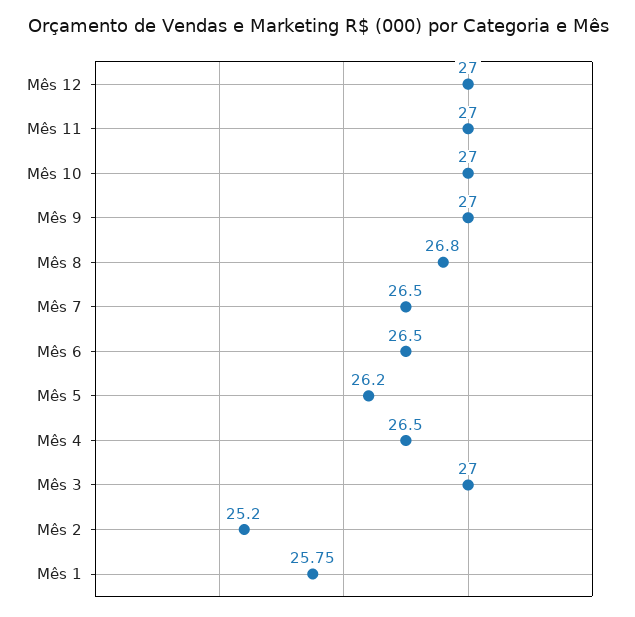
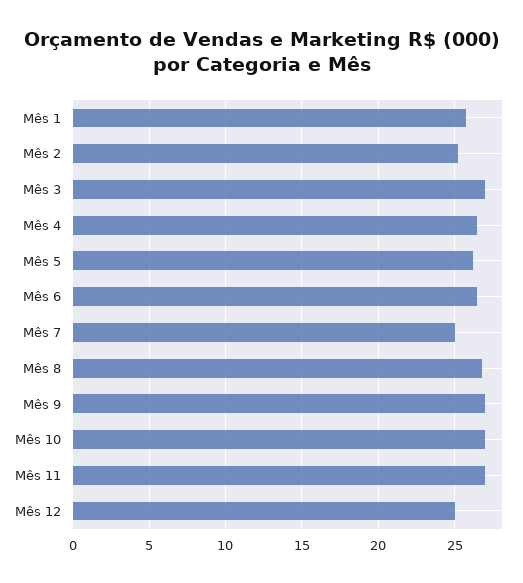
Mês 12: 27 -> 25
Mês 7: 26.5 -> 25

